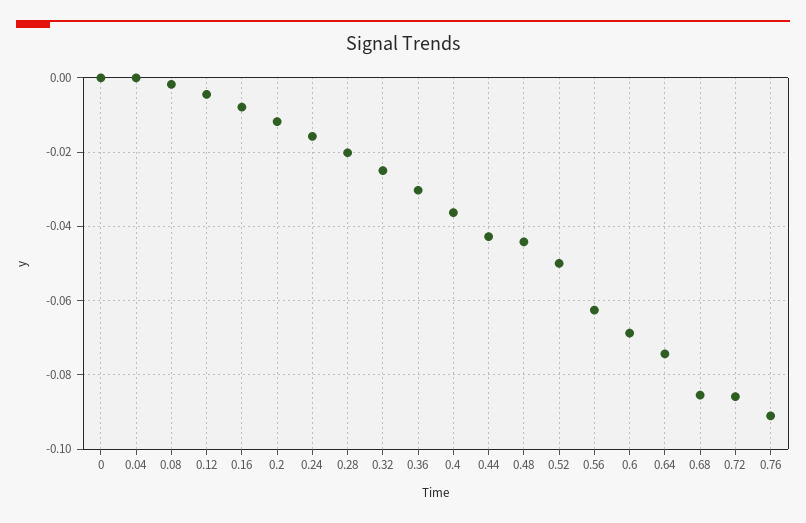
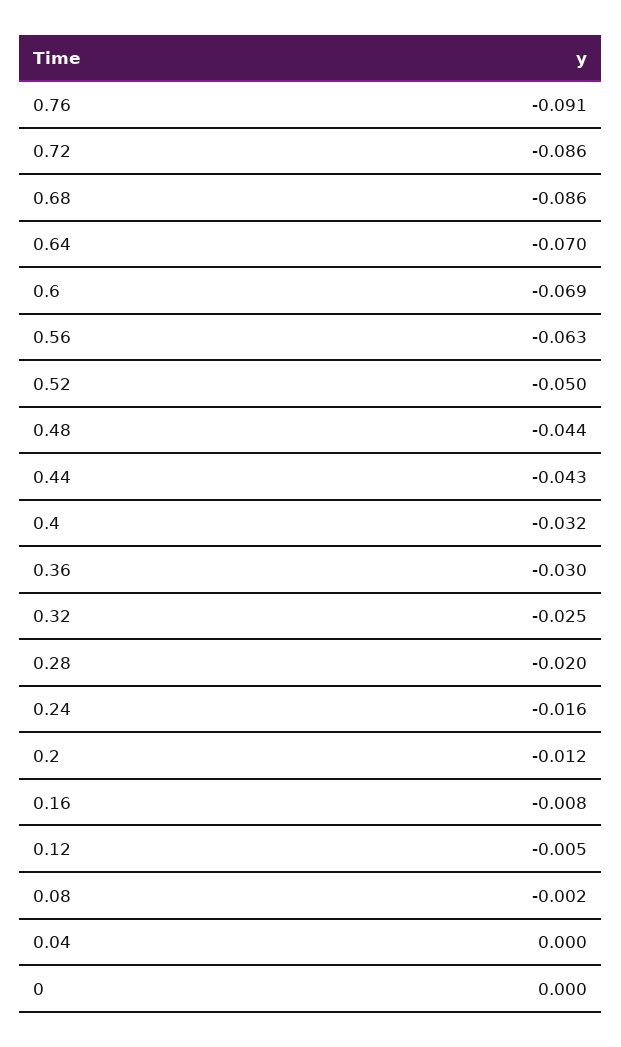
0.4: -0.036 -> -0.032
0.64: -0.074 -> -0.07

